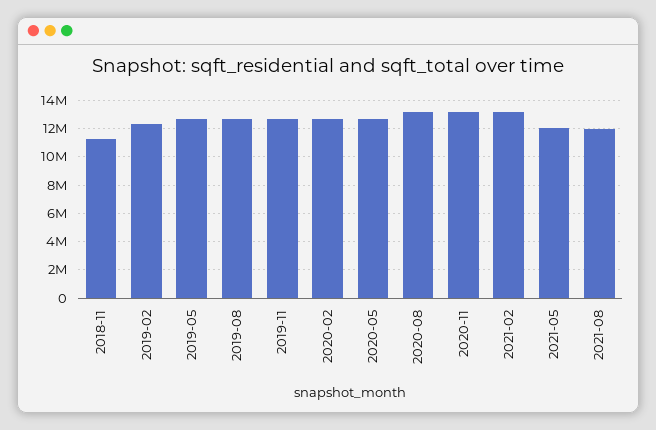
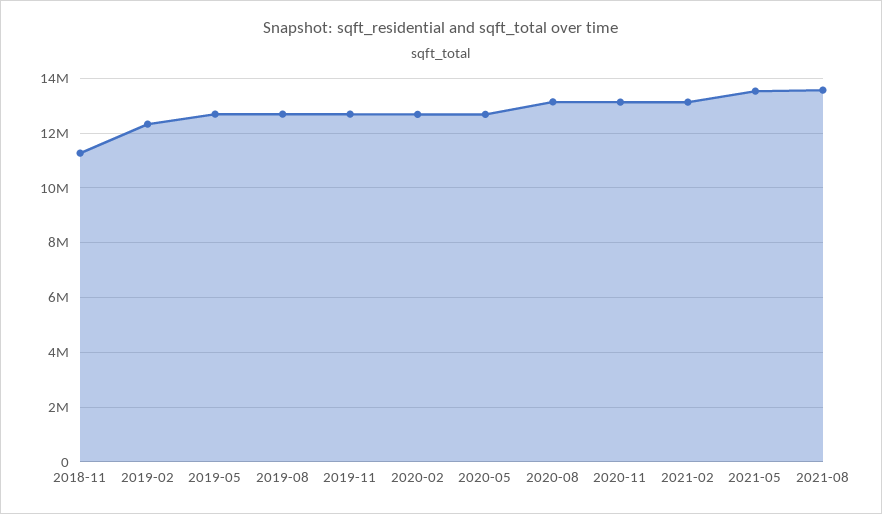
2021-05: 12000000 -> 13500000
2021-08: 12000000 -> 13500000

